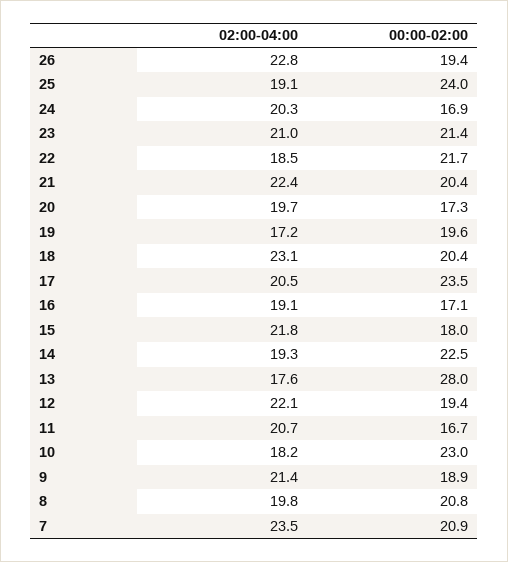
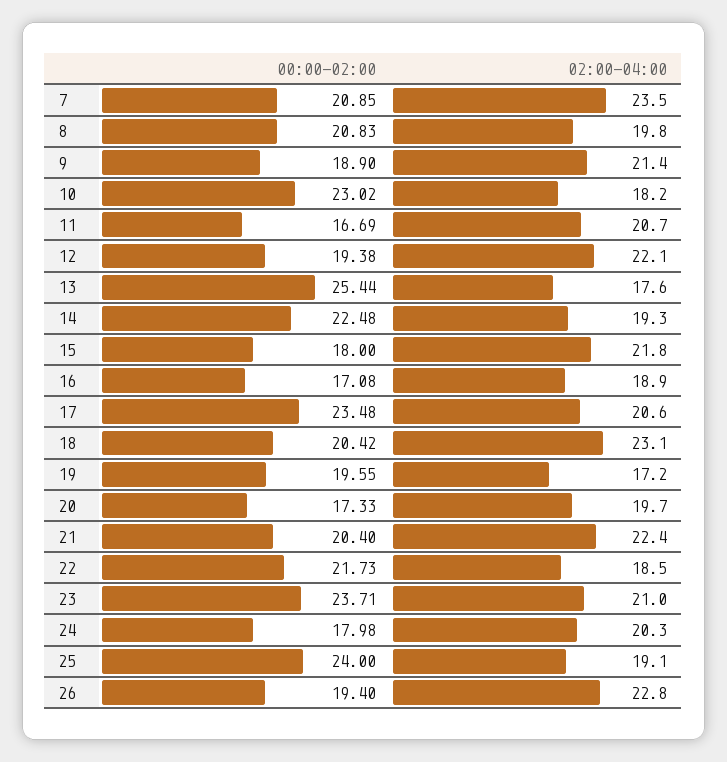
00:00-02:00, 24: 16.9 -> 17.98
00:00-02:00, 23: 21.4 -> 23.71
02:00-04:00, 17: 20.5 -> 20.6
02:00-04:00, 16: 19.1 -> 18.9
00:00-02:00, 13: 28 -> 25.44

